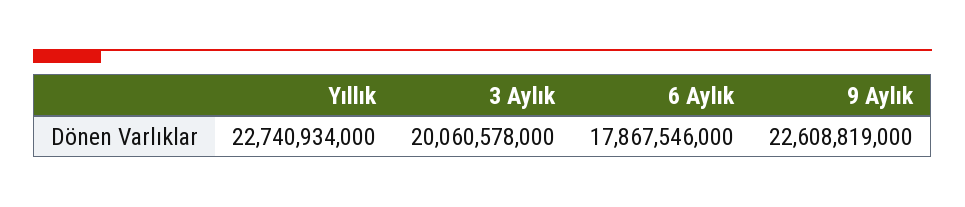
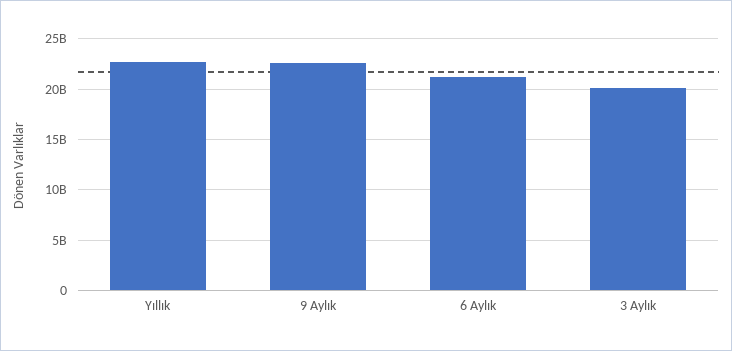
6 Aylık: 17867546000 -> 21000000000

